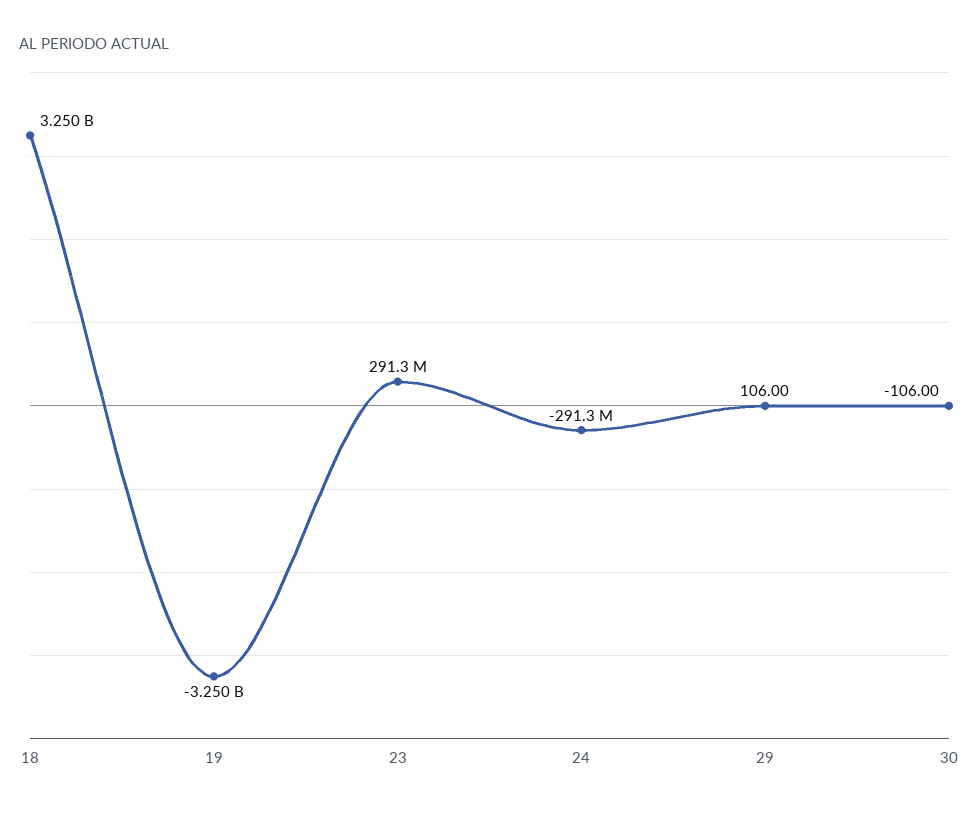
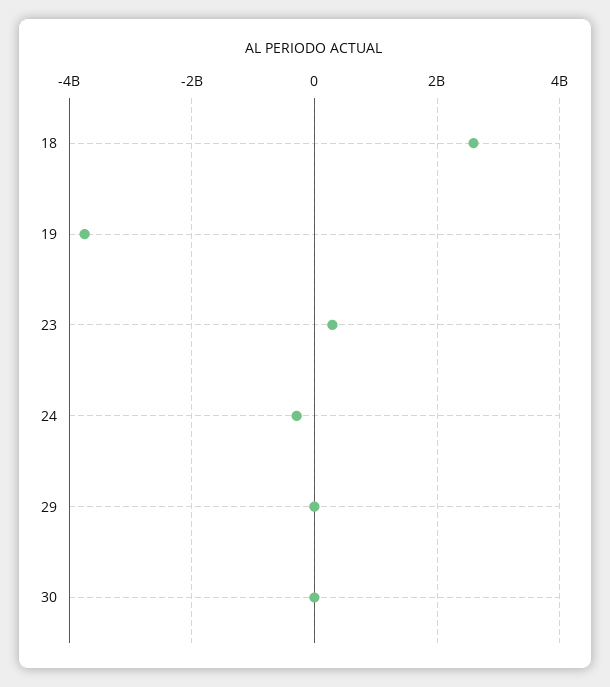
18: 3250000000 -> 2600000000
19: -3250000000 -> -3800000000

